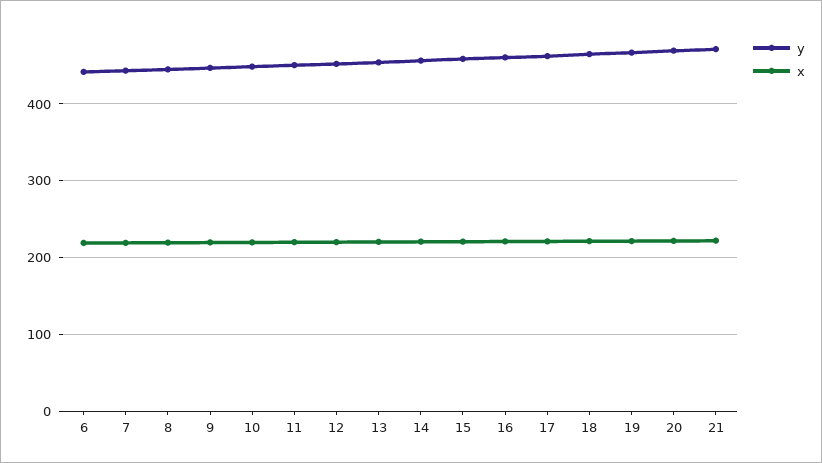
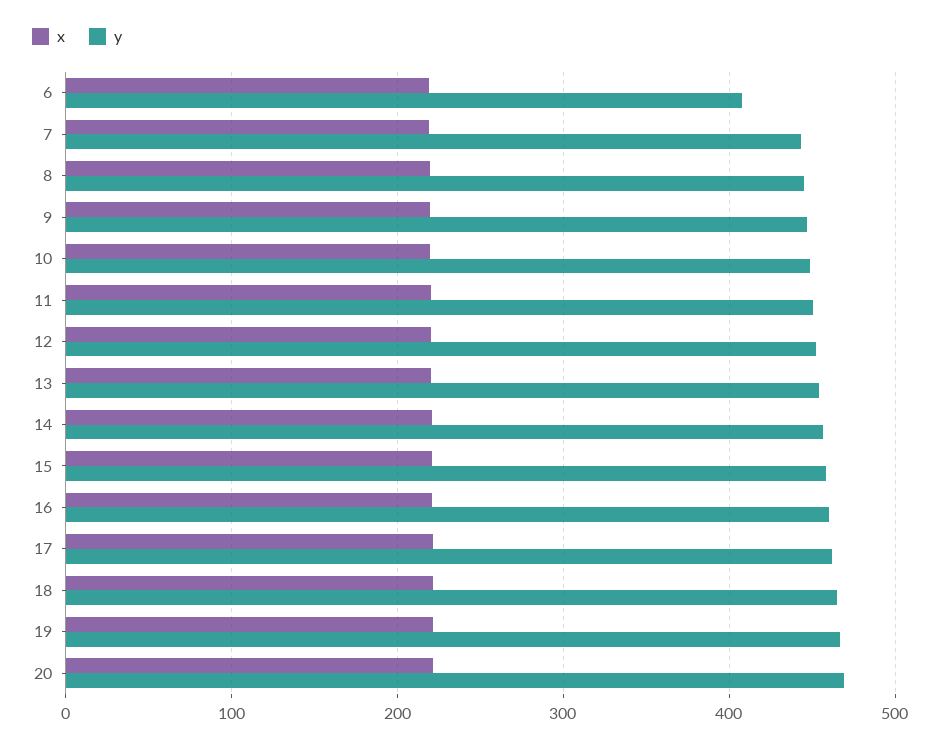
y, 6: 440 -> 410
y, 21: 470 -> none
x, 21: 220 -> none

